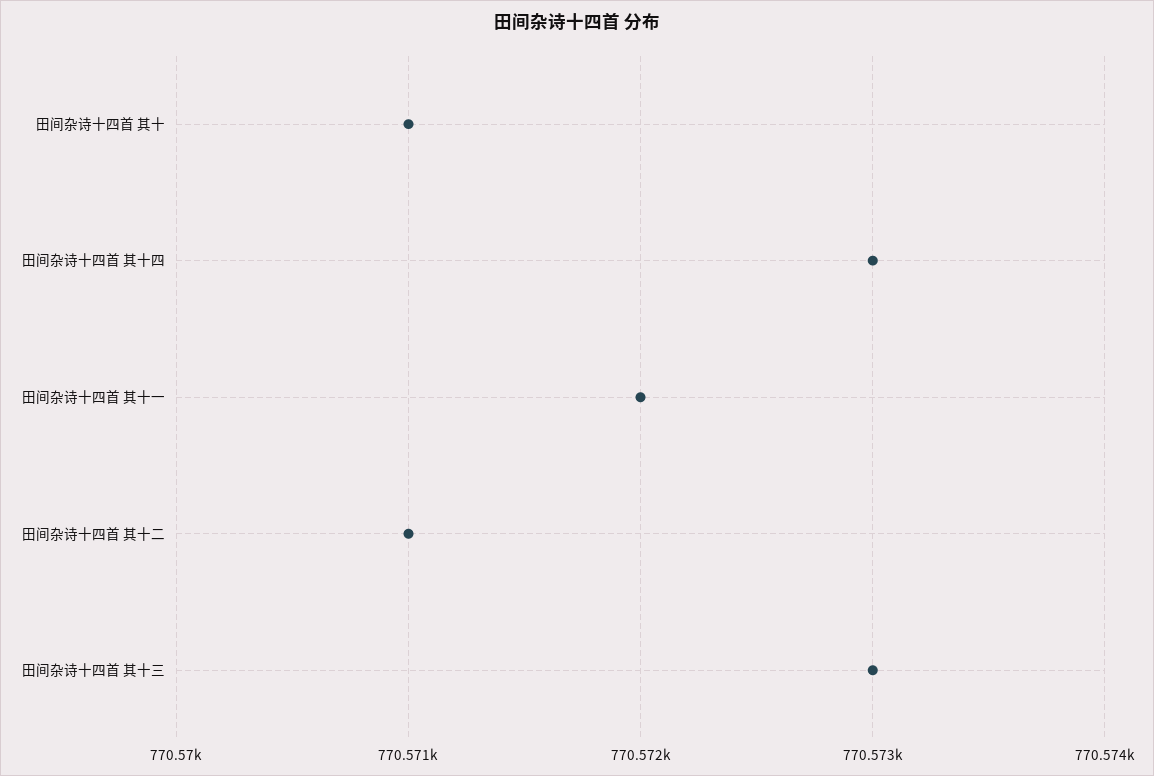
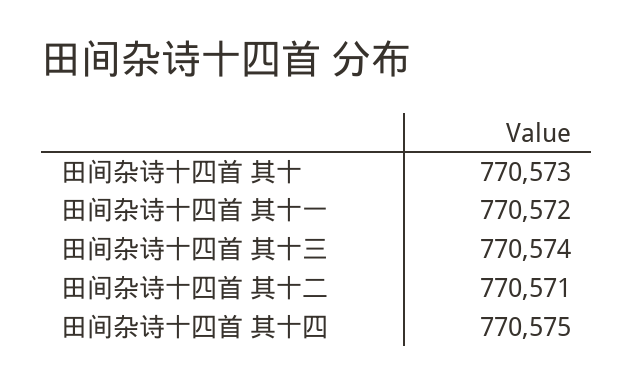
田间杂诗十四首 其十: 770571 -> 770573
田间杂诗十四首 其十四: 770573 -> 770575
田间杂诗十四首 其十三: 770573 -> 770574

